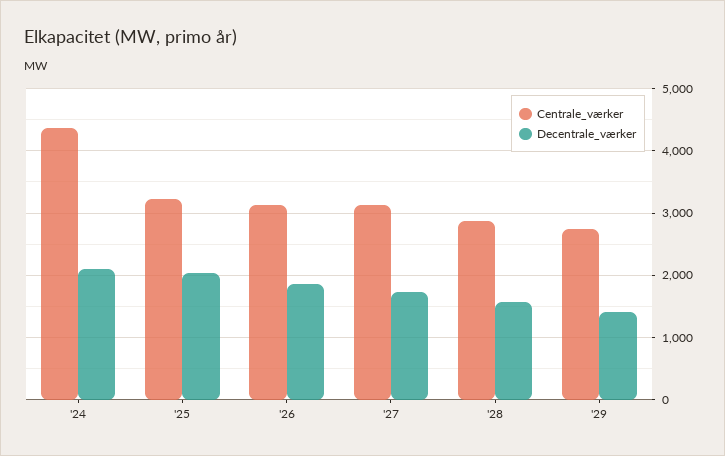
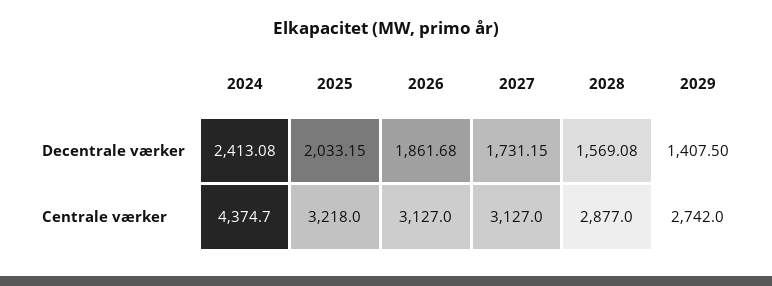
Decentrale_værker, '24: 2100 -> 2413.08

